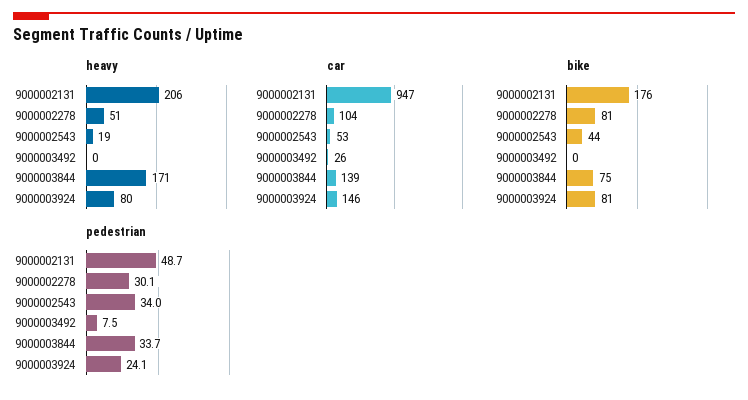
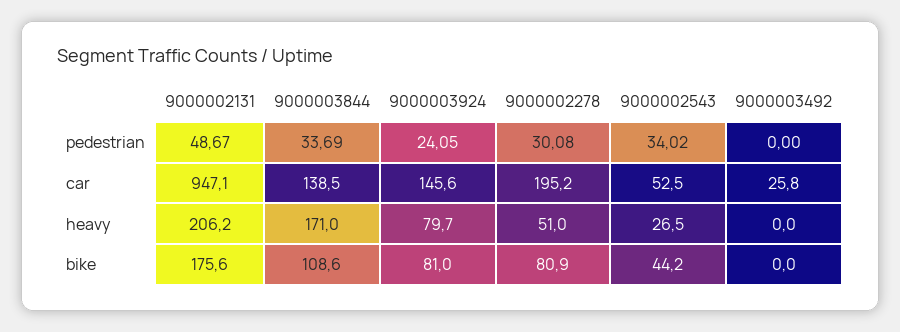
heavy, 9000002543: 19 -> 26.5
car, 9000002278: 104 -> 195.2
bike, 9000003844: 75 -> 108.6
pedestrian, 9000003492: 7.5 -> 0

